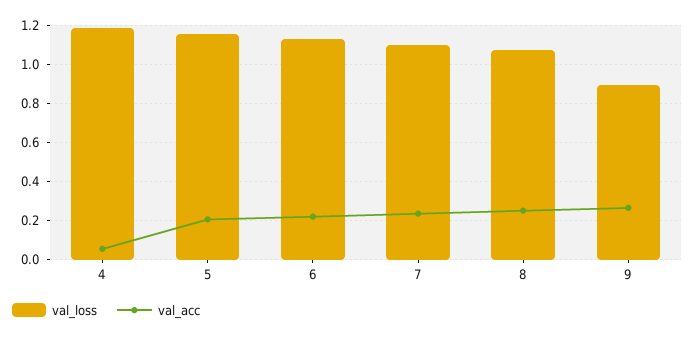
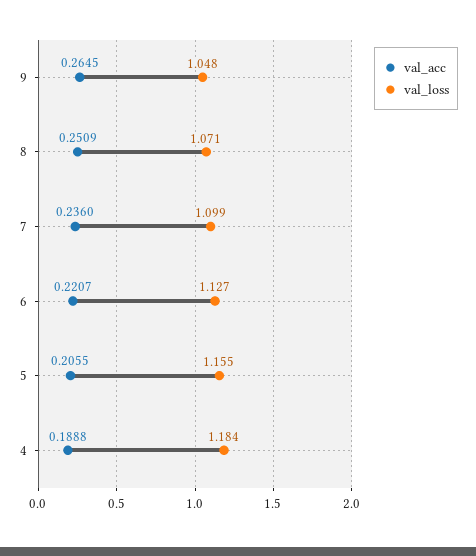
val_acc, 4: 0.05 -> 0.1888
val_loss, 9: 0.9 -> 1.048

